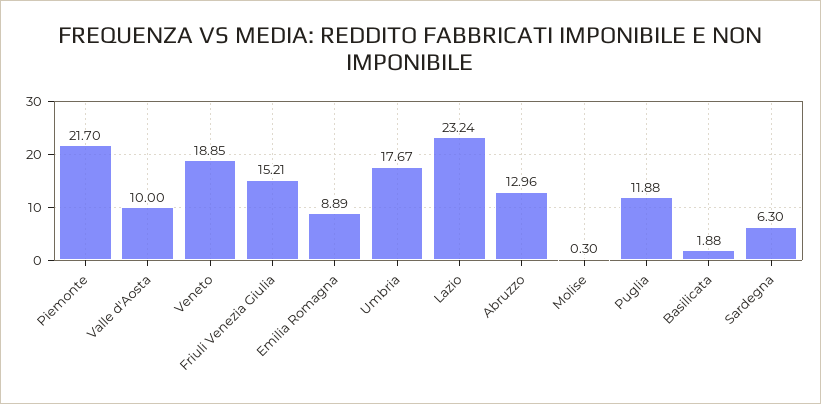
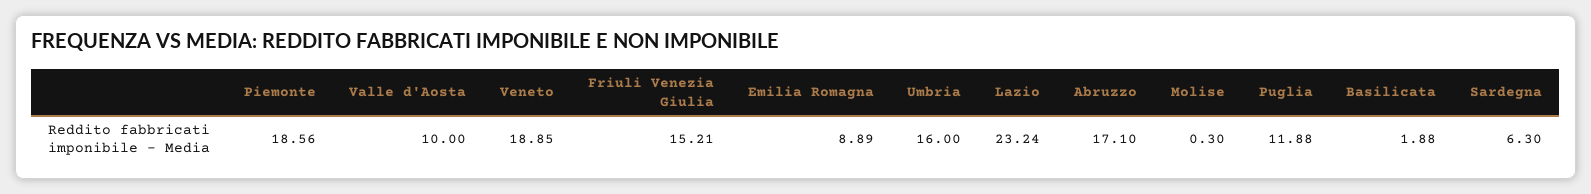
Piemonte: 21.7 -> 18.56
Umbria: 17.67 -> 16
Abruzzo: 12.96 -> 17.1

